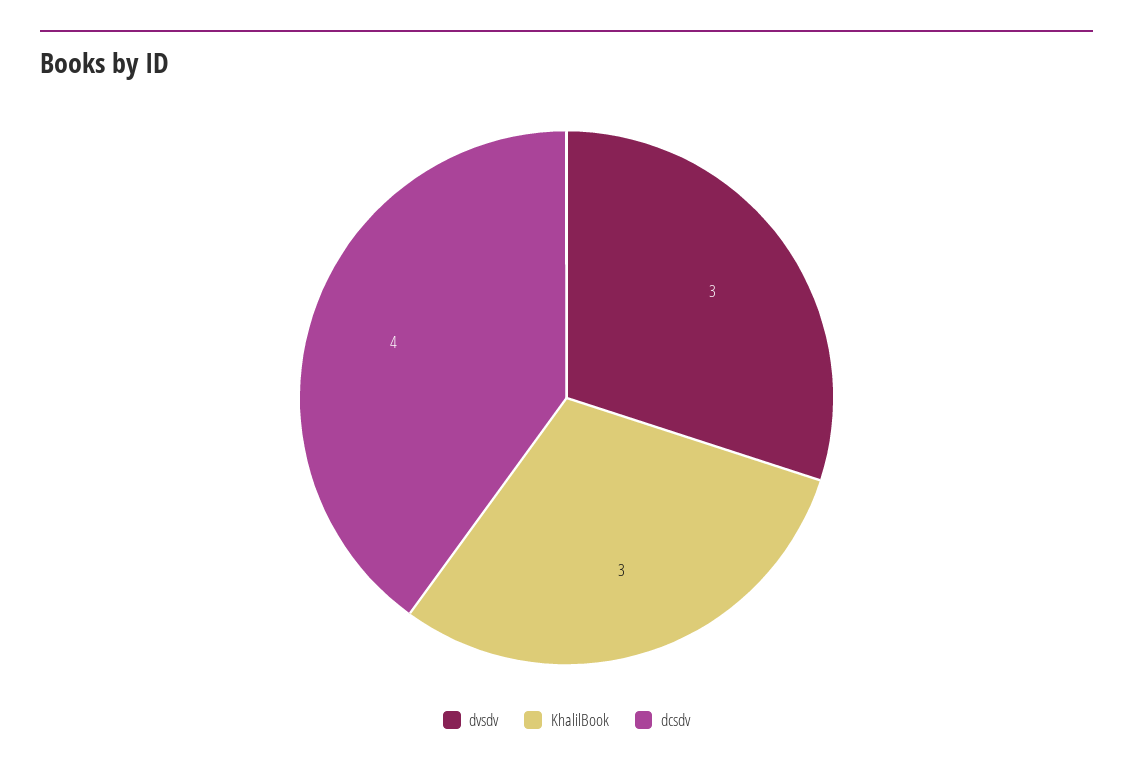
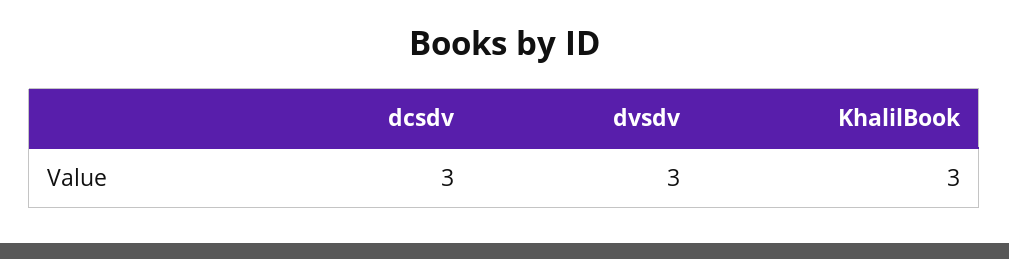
dcsdv: 4 -> 3

